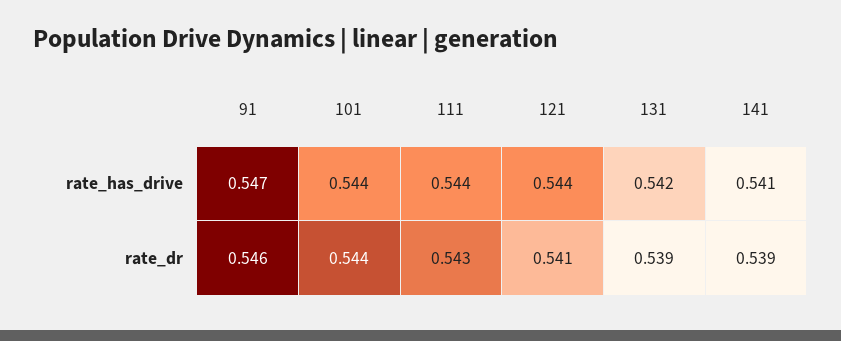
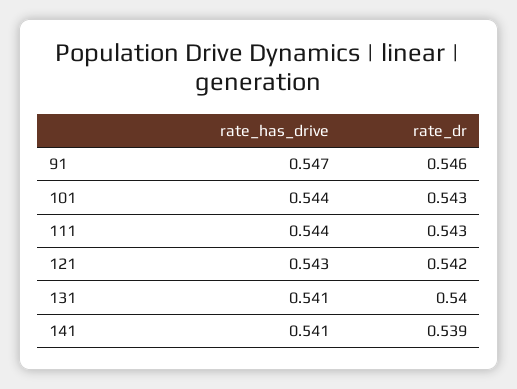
121, rate_has_drive: 0.544 -> 0.543
131, rate_has_drive: 0.542 -> 0.541
101, rate_dr: 0.544 -> 0.543
121, rate_dr: 0.541 -> 0.542
131, rate_dr: 0.539 -> 0.54

